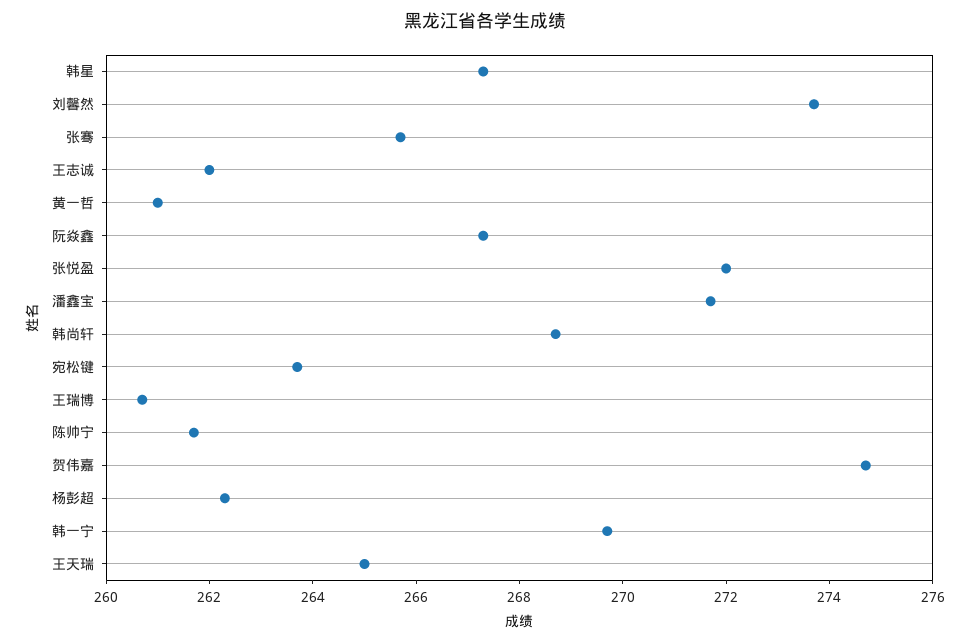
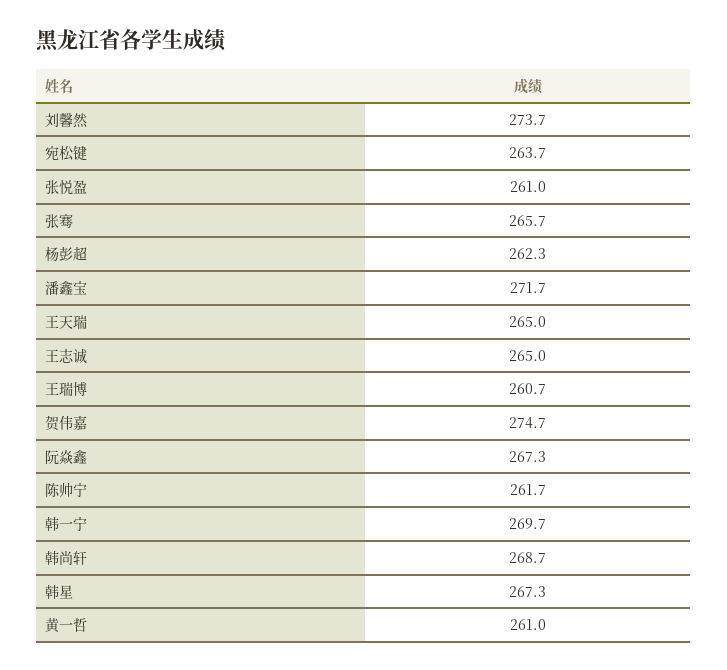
王志诚: 262 -> 265
张悦盈: 272 -> 261

